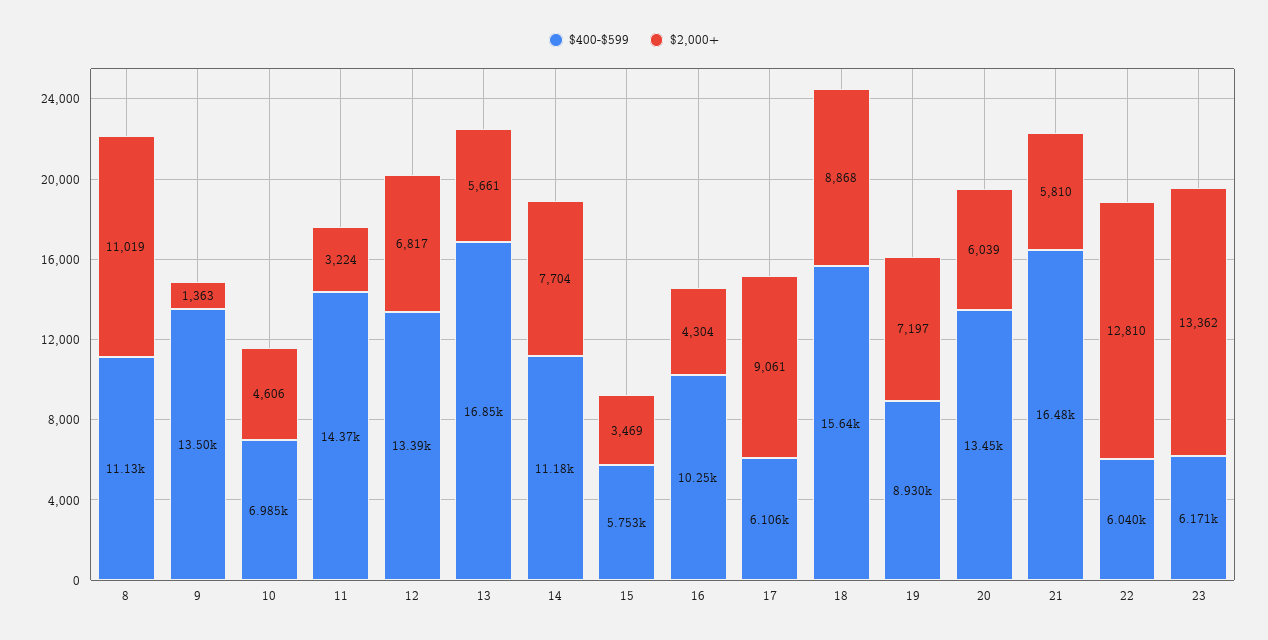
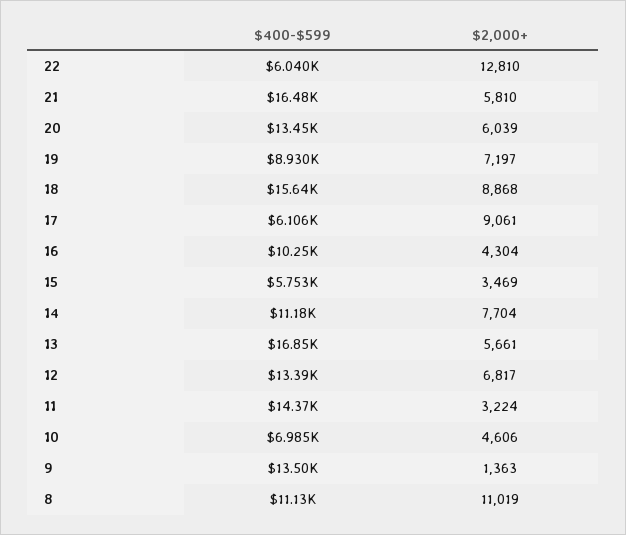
$400-$599, 23: 6171 -> none
$2,000+, 23: 13362 -> none

